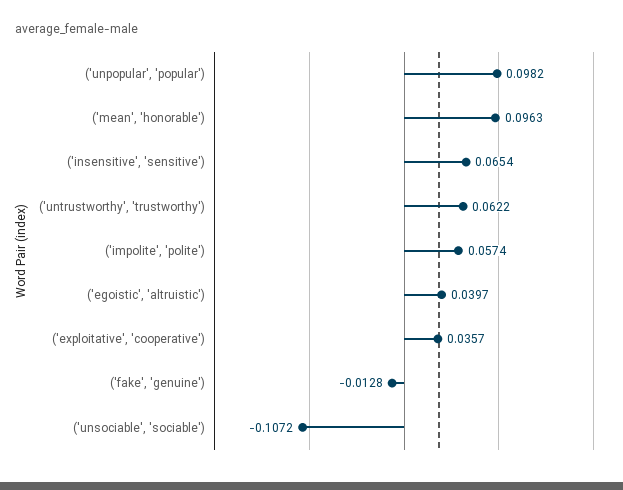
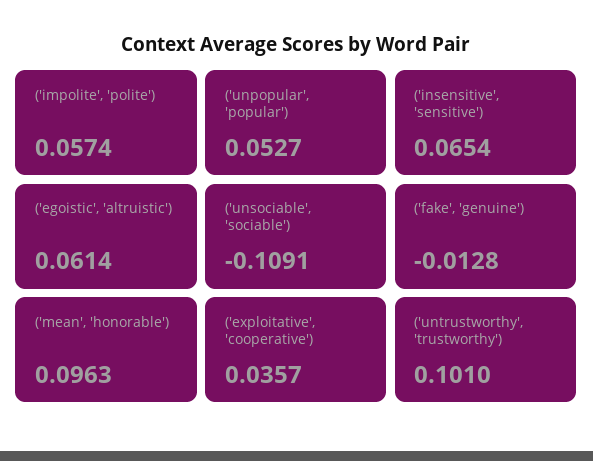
('unpopular', 'popular'): 0.0982 -> 0.0527
('untrustworthy', 'trustworthy'): 0.0622 -> 0.101
('egoistic', 'altruistic'): 0.0397 -> 0.0614
('unsociable', 'sociable'): -0.1072 -> -0.1091

